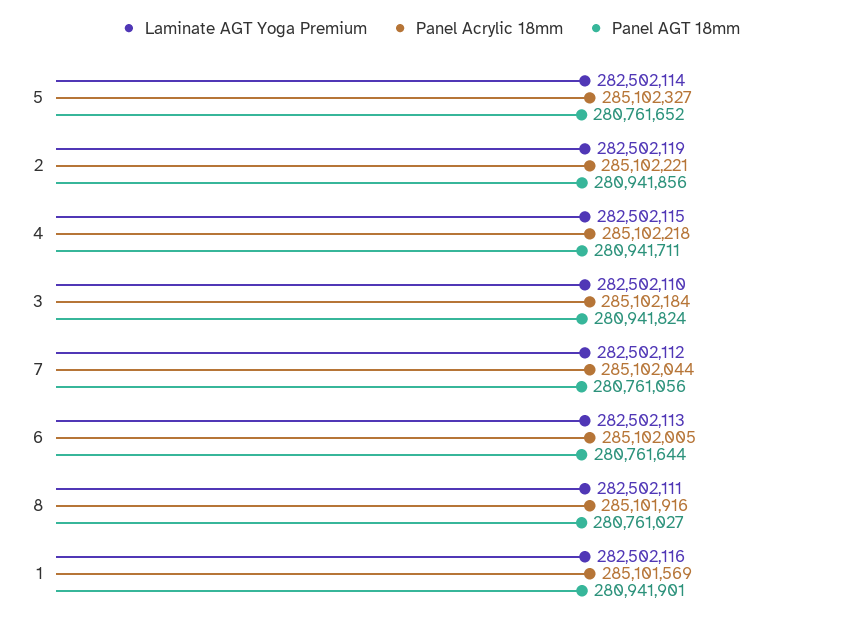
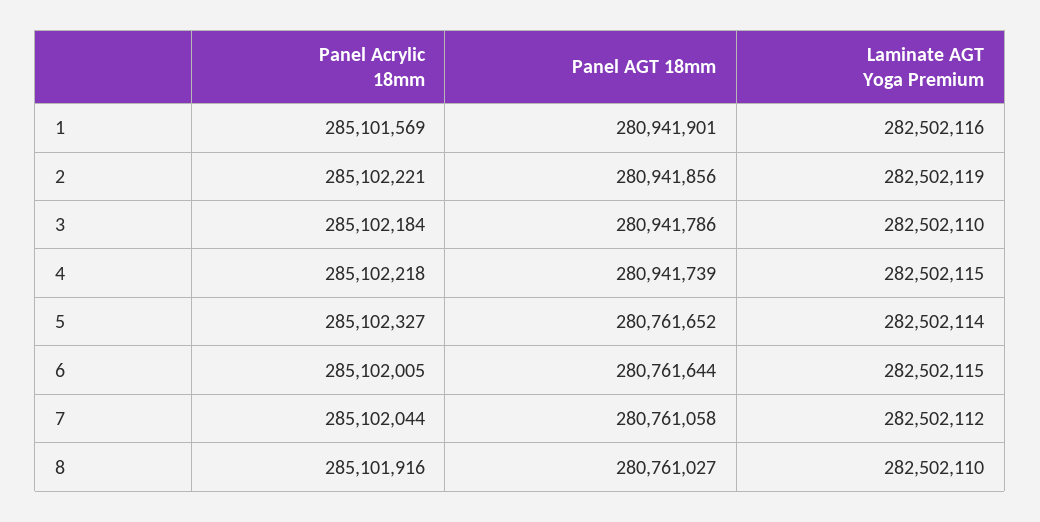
Panel AGT 18mm, 4: 280941711 -> 280941739
Panel AGT 18mm, 3: 280941824 -> 280941786
Panel AGT 18mm, 7: 280761056 -> 280761058
Laminate AGT Yoga Premium, 6: 282502113 -> 282502115
Laminate AGT Yoga Premium, 8: 282502111 -> 282502110

